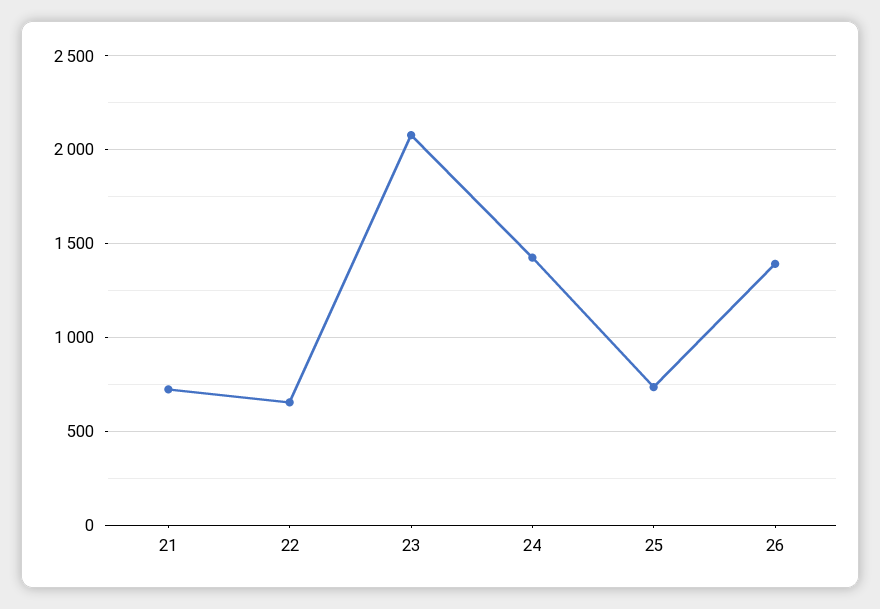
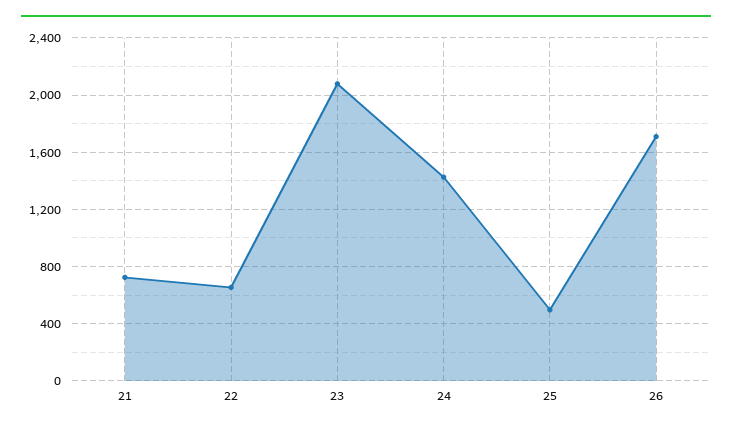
25: 750 -> 500
26: 1400 -> 1700

